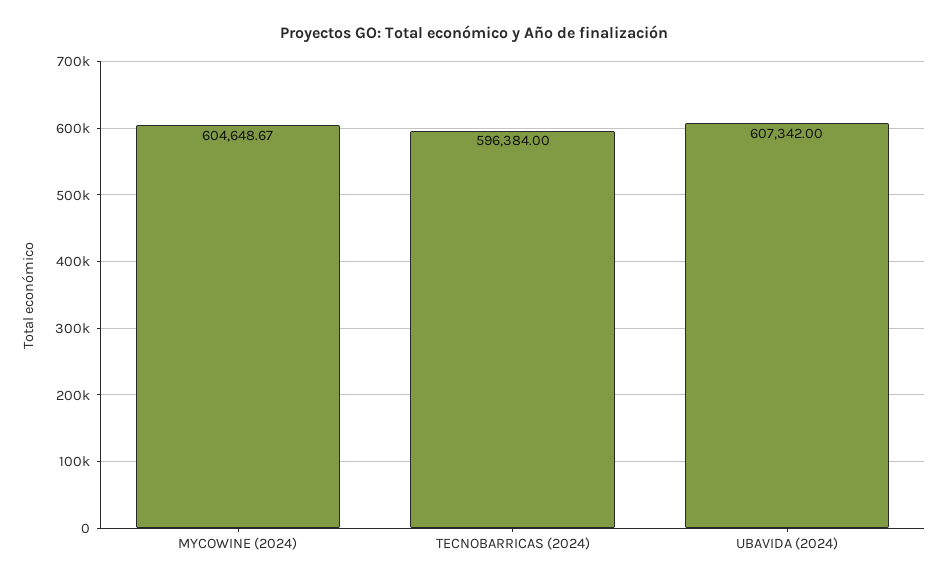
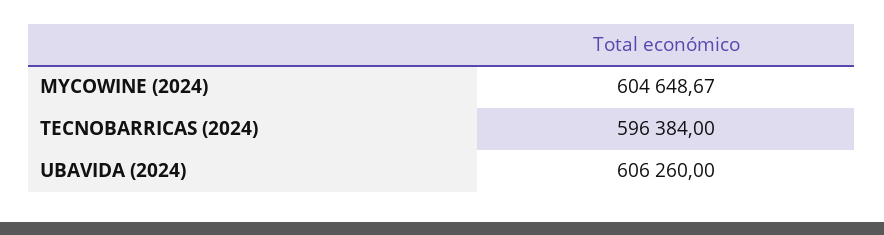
UBAVIDA (2024): 607342 -> 606260

